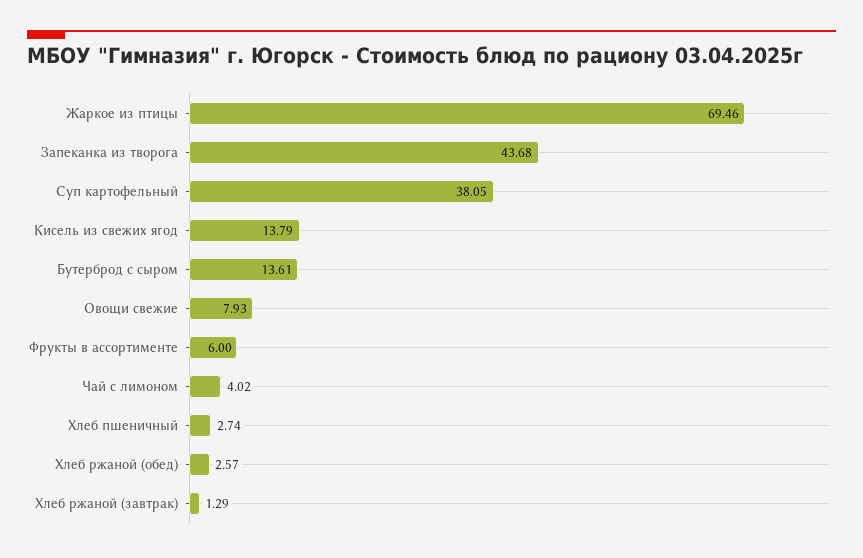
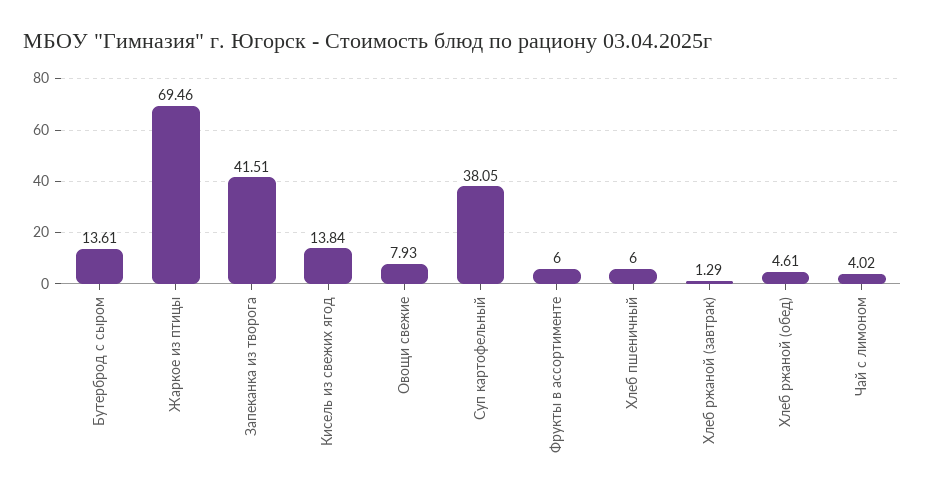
Запеканка из творога: 43.68 -> 41.51
Кисель из свежих ягод: 13.79 -> 13.84
Хлеб пшеничный: 2.74 -> 6
Хлеб ржаной (обед): 2.57 -> 4.61

